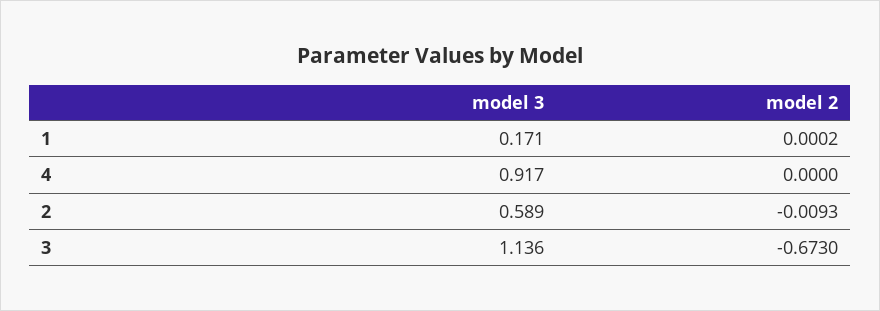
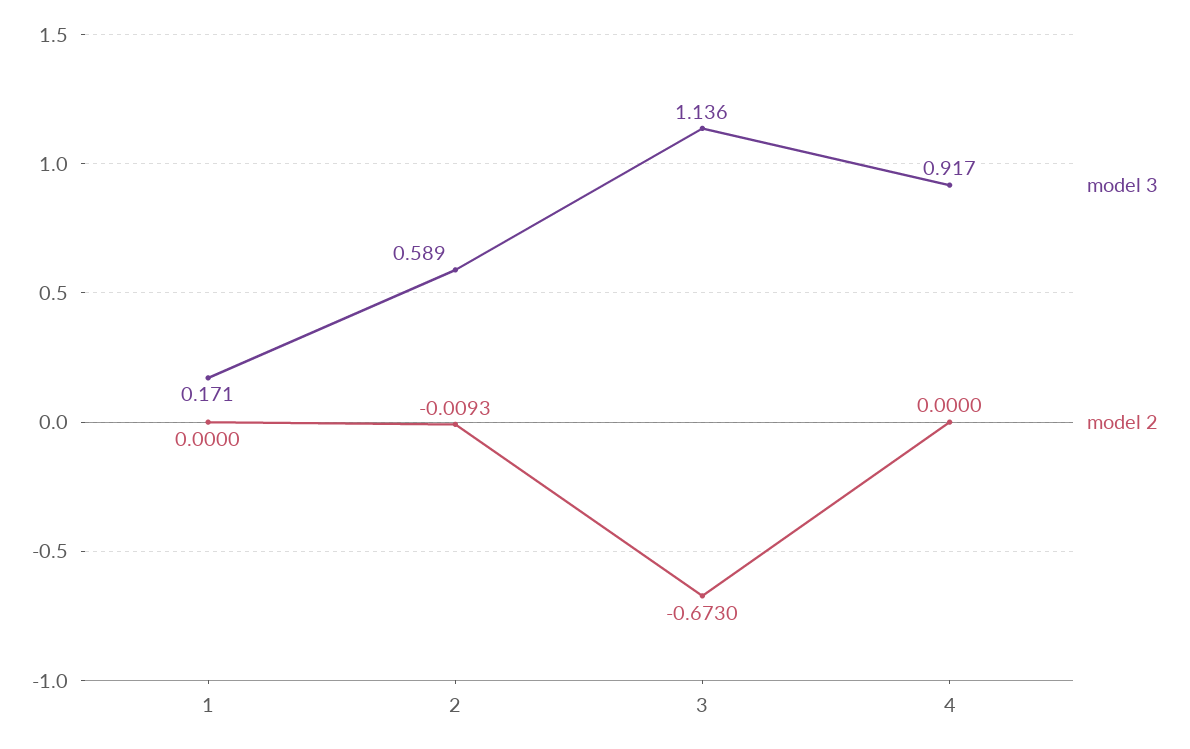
model 2, 1: 0.0002 -> 0

